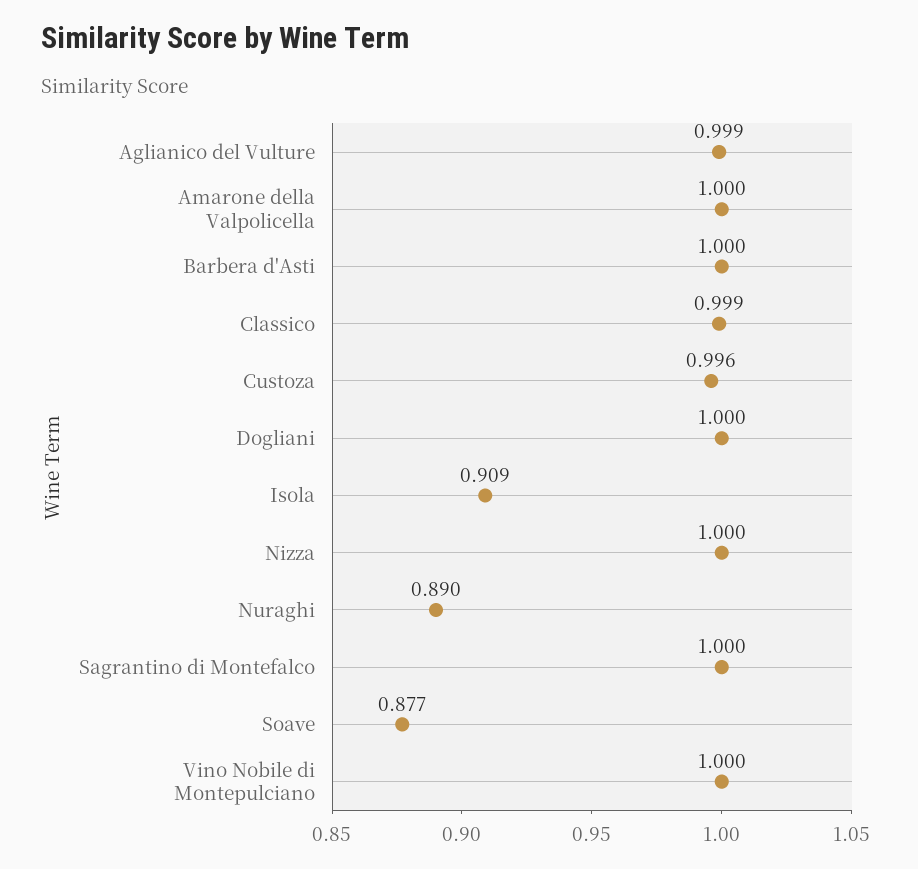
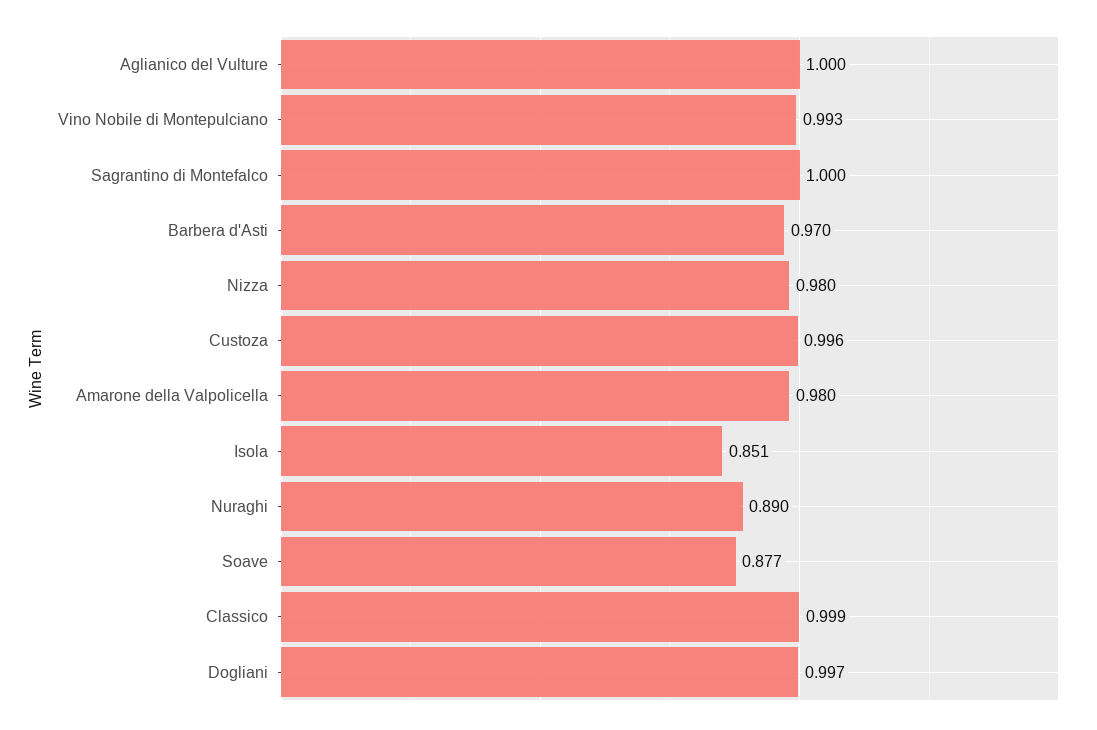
Aglianico del Vulture: 0.999 -> 1
Amarone della Valpolicella: 1 -> 0.98
Barbera d'Asti: 1 -> 0.97
Dogliani: 1 -> 0.997
Isola: 0.909 -> 0.851
Nizza: 1 -> 0.98
Vino Nobile di Montepulciano: 1 -> 0.993

